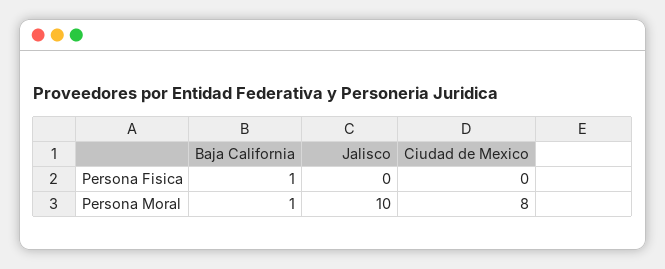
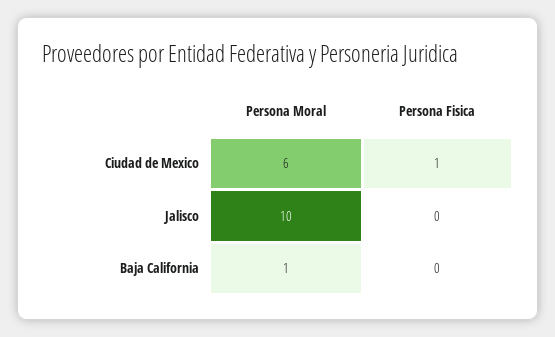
Baja California, Persona Fisica: 1 -> 0
Ciudad de Mexico, Persona Fisica: 0 -> 1
Ciudad de Mexico, Persona Moral: 8 -> 6

